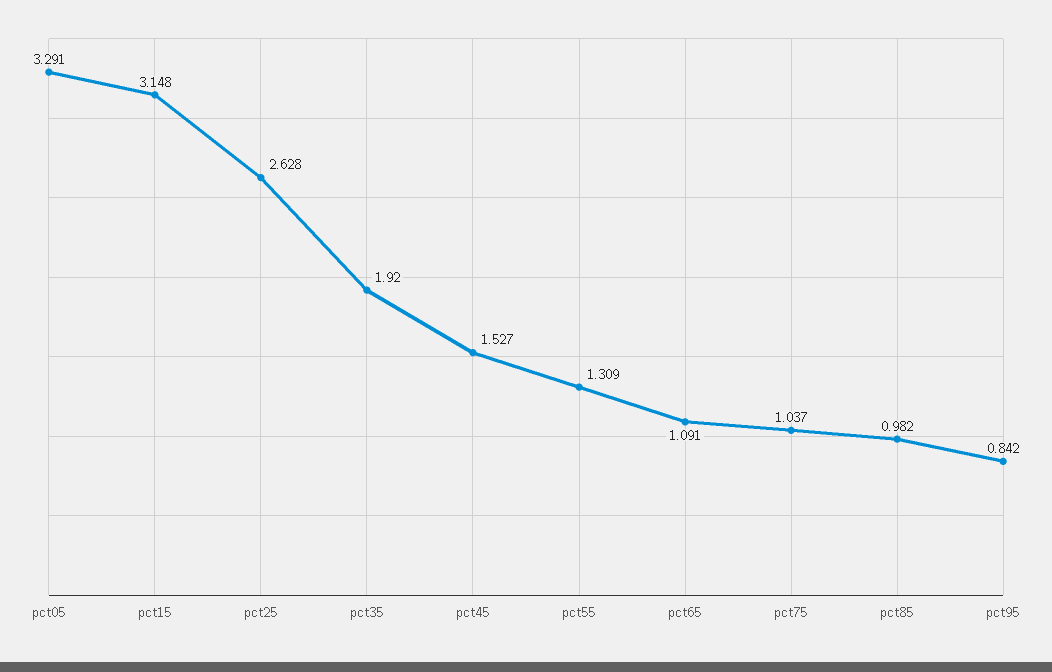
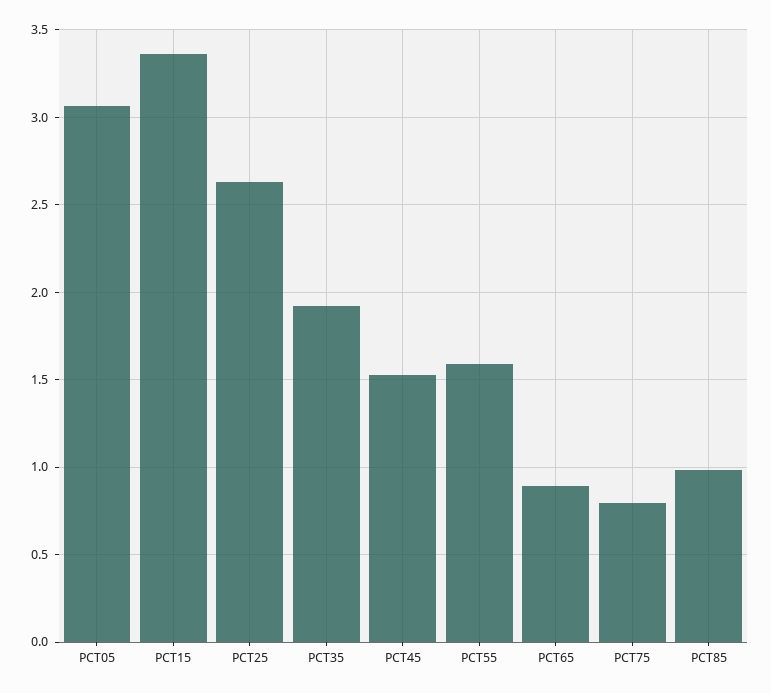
pct05: 3.291 -> 3.05
pct15: 3.148 -> 3.35
pct55: 1.309 -> 1.6
pct65: 1.091 -> 0.9
pct75: 1.037 -> 0.8
pct95: 0.842 -> none

